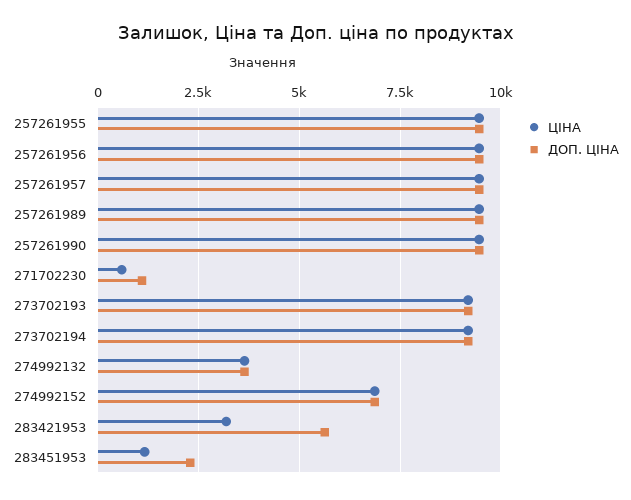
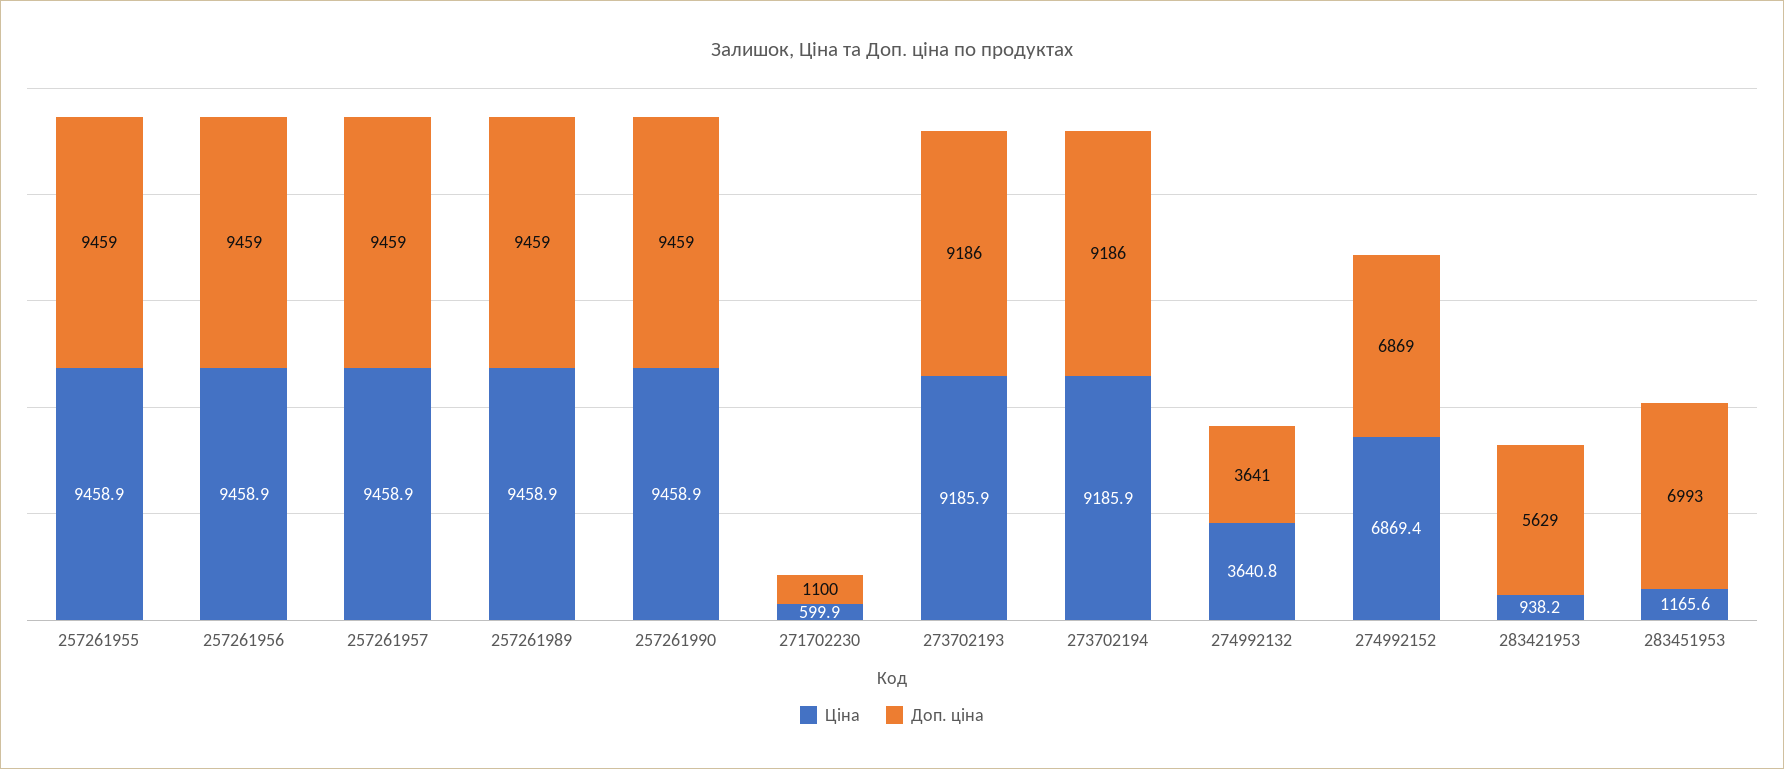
ЦІНА, 283421953: 3250 -> 938.2
ДОП. ЦІНА, 283451953: 2250 -> 6993

